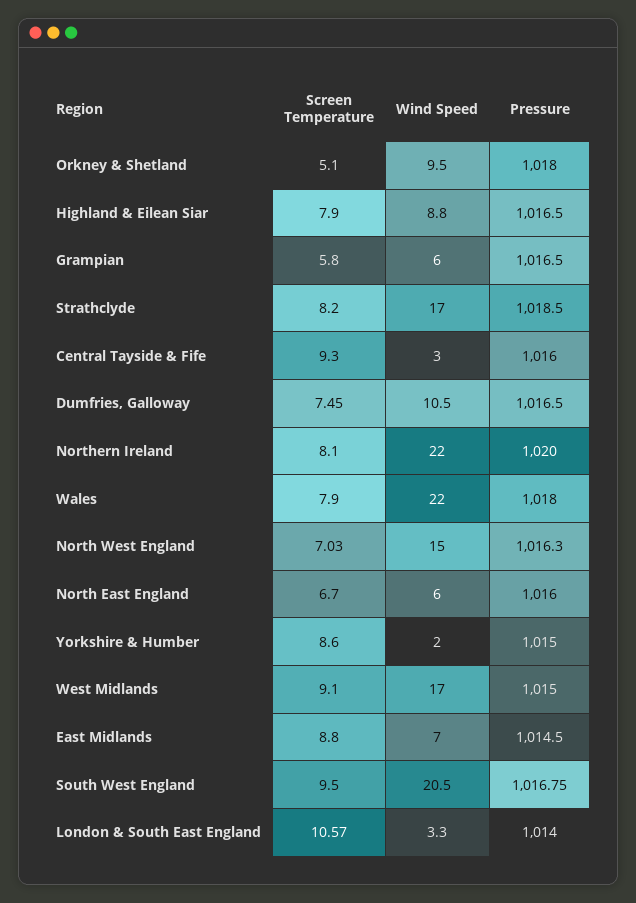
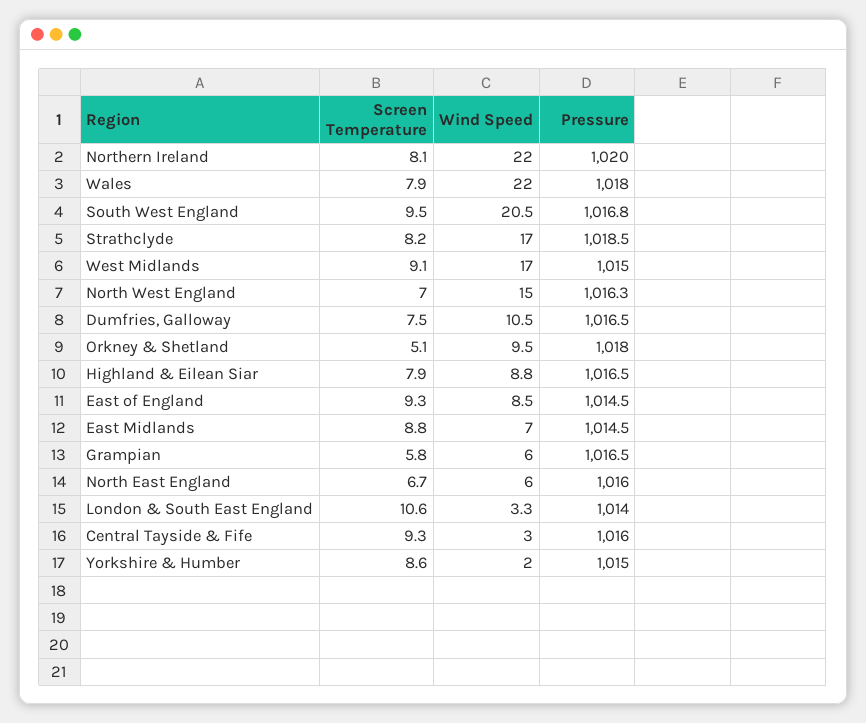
Screen Temperature, East of England: none -> 9.3
Wind Speed, East of England: none -> 8.5
Pressure, East of England: none -> 1014.5

